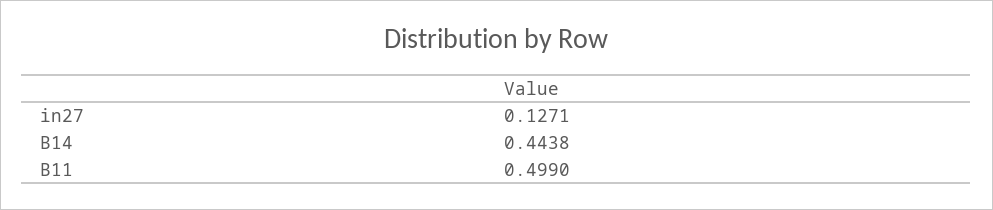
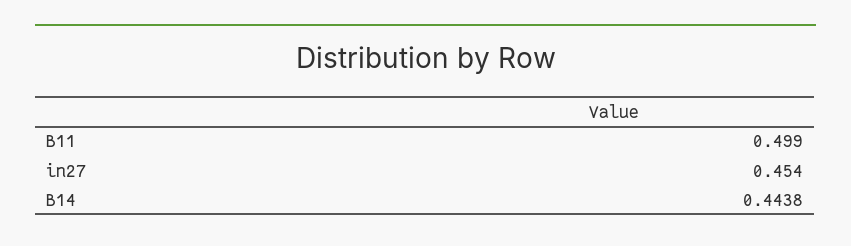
in27: 0.1271 -> 0.454

